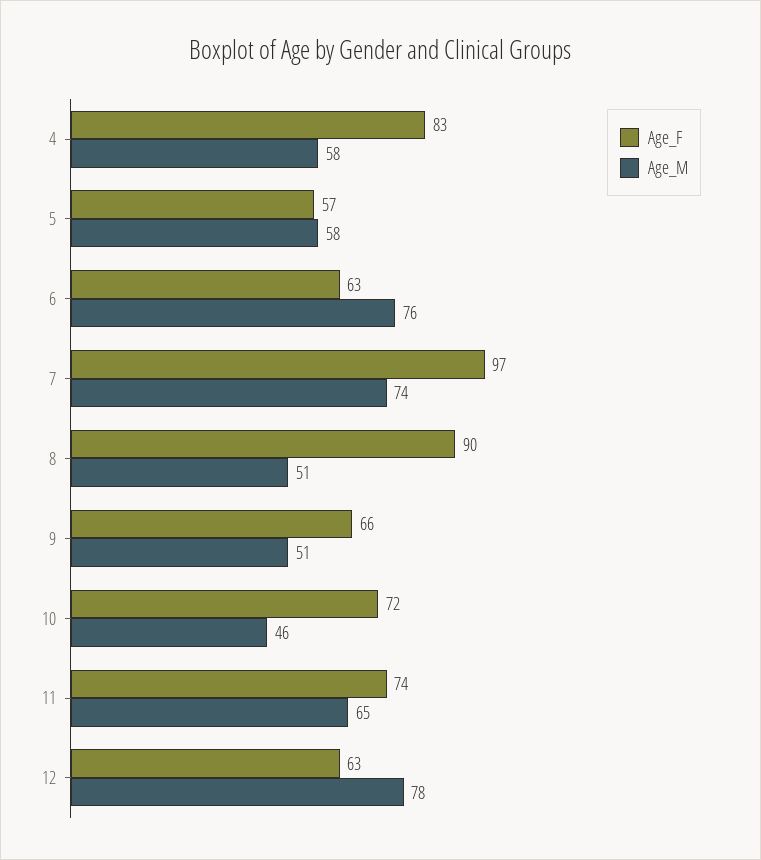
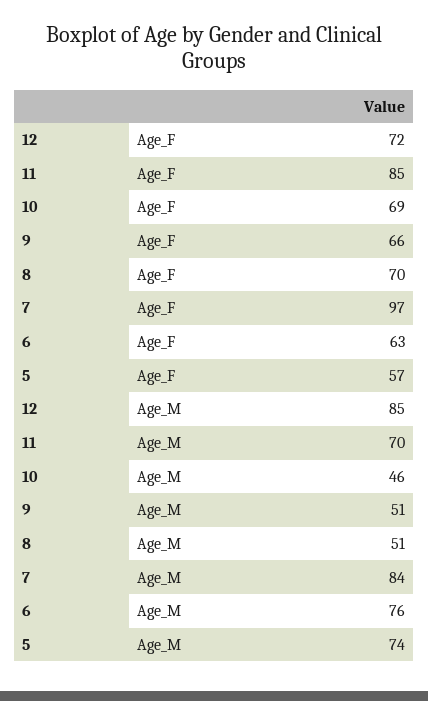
Age_F, 4: 83 -> none
Age_M, 4: 58 -> none
Age_M, 5: 58 -> 74
Age_M, 7: 74 -> 84
Age_F, 8: 90 -> 70
Age_F, 10: 72 -> 69
Age_F, 11: 74 -> 85
Age_M, 11: 65 -> 70
Age_F, 12: 63 -> 72
Age_M, 12: 78 -> 85

